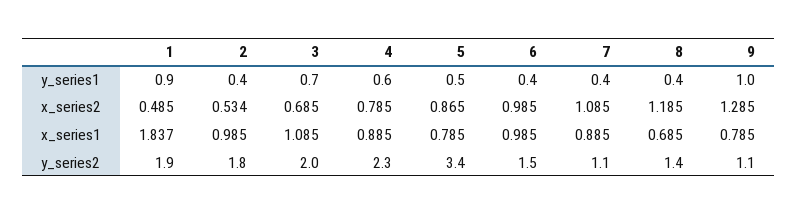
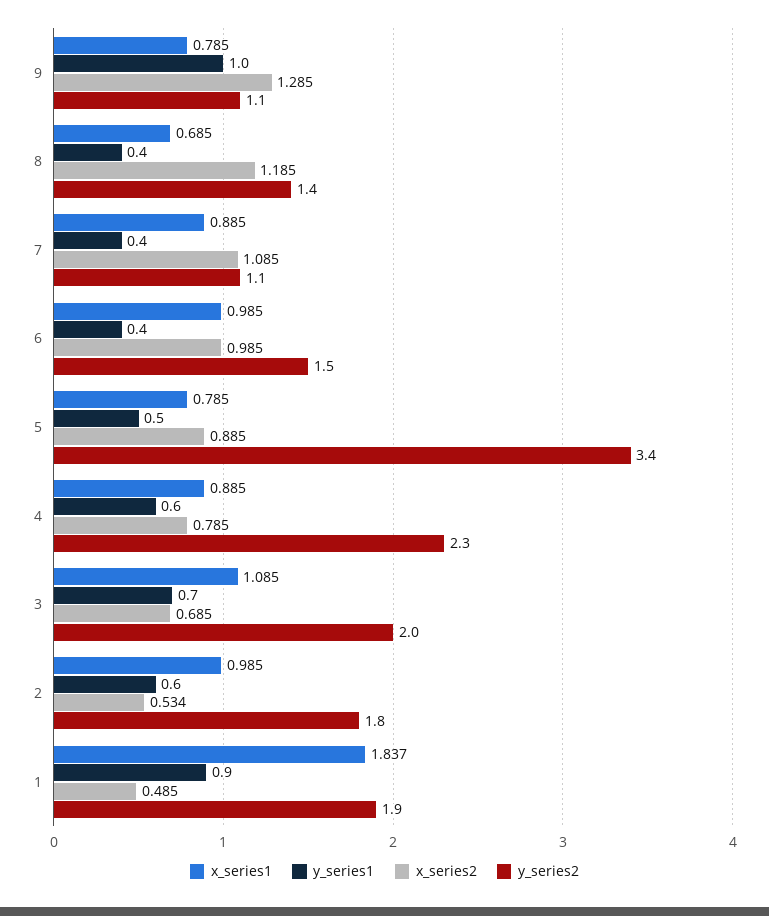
y_series1, 2: 0.4 -> 0.6
x_series2, 5: 0.865 -> 0.885

